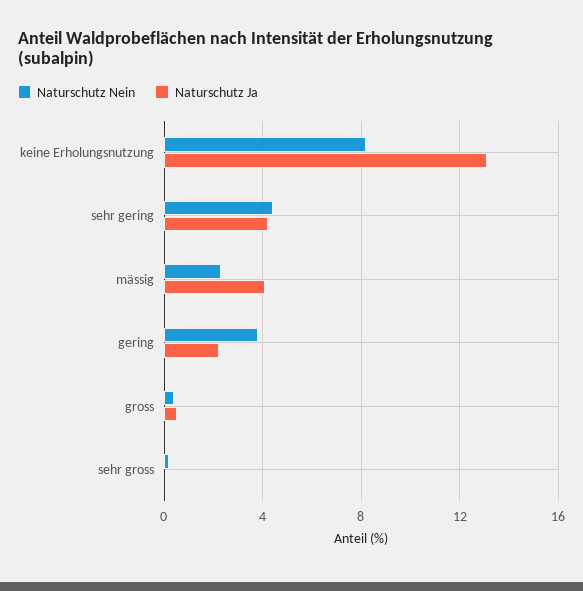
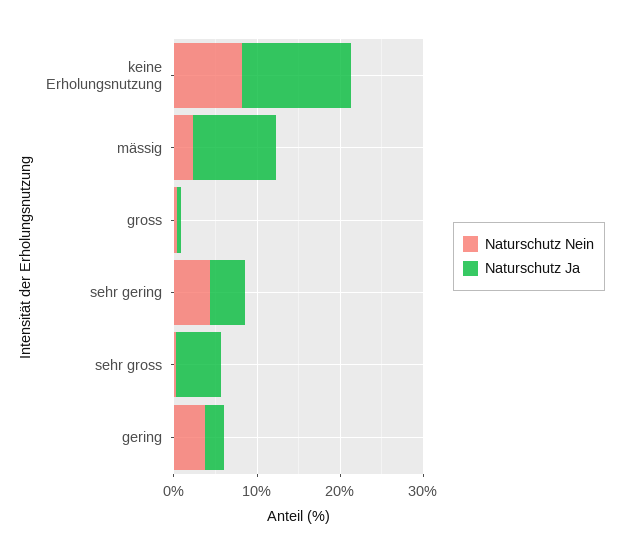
Naturschutz Ja, mässig: 4 -> 10
Naturschutz Ja, sehr gross: 0 -> 6

